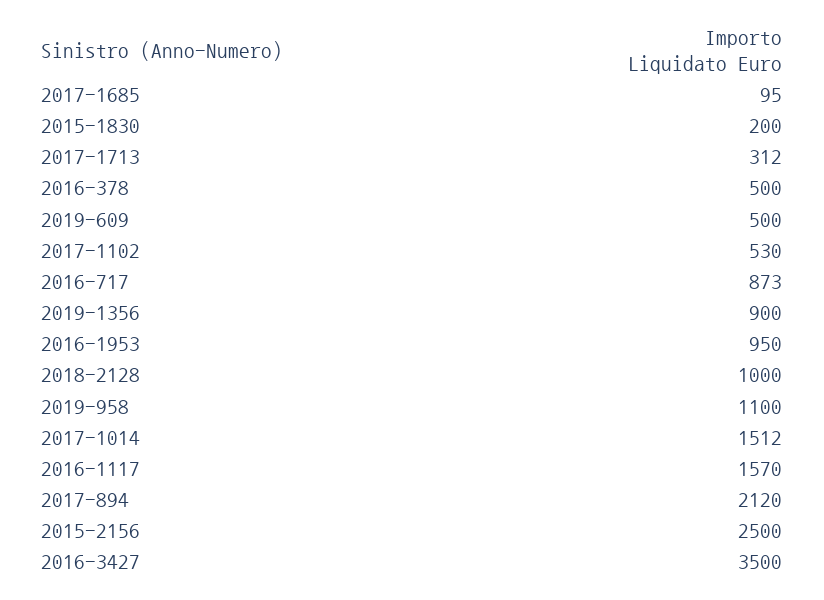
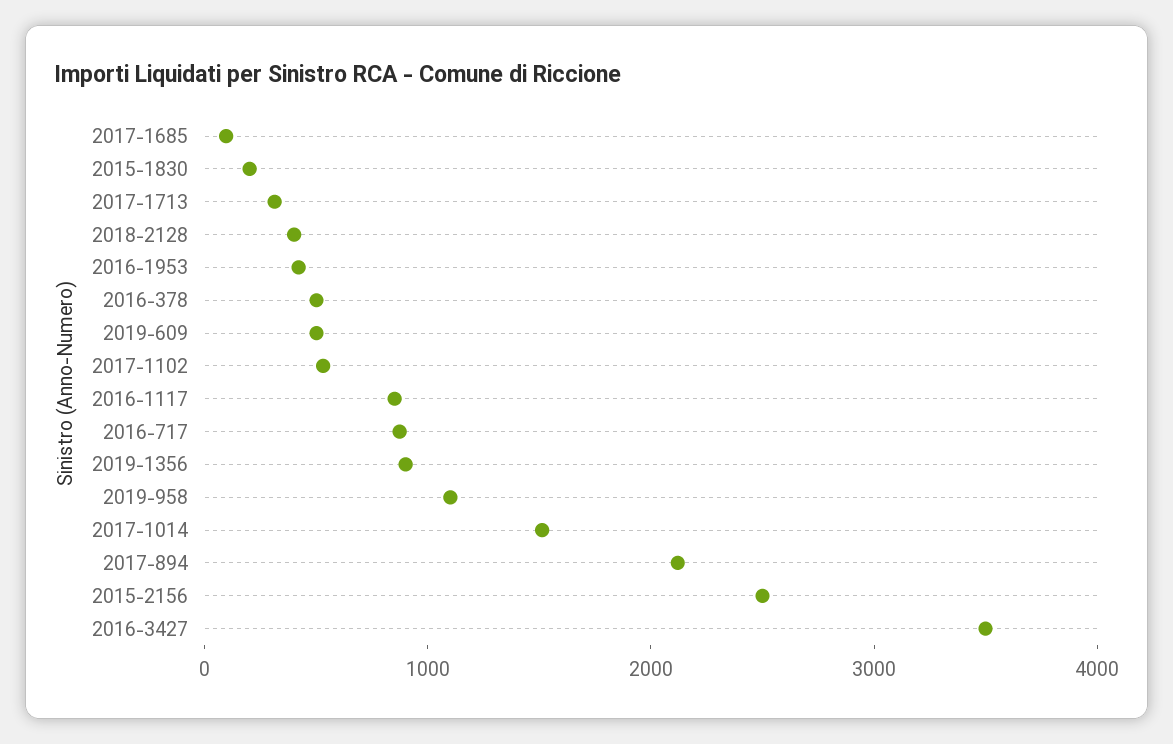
2016-1953: 950 -> 400
2018-2128: 1000 -> 400
2016-1117: 1570 -> 800

